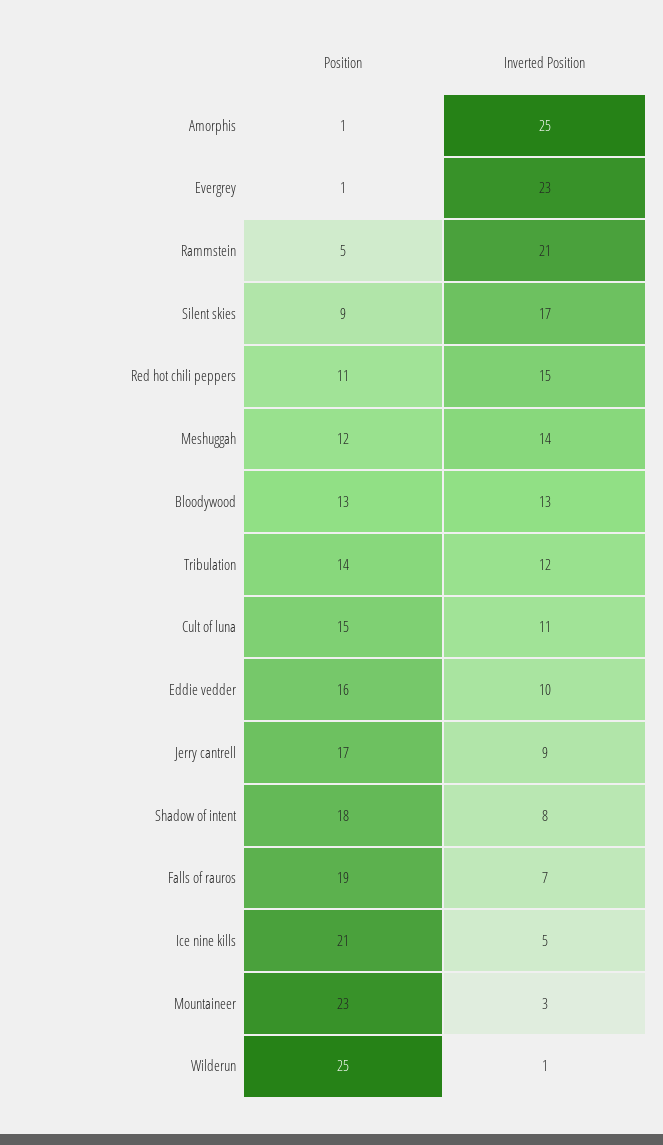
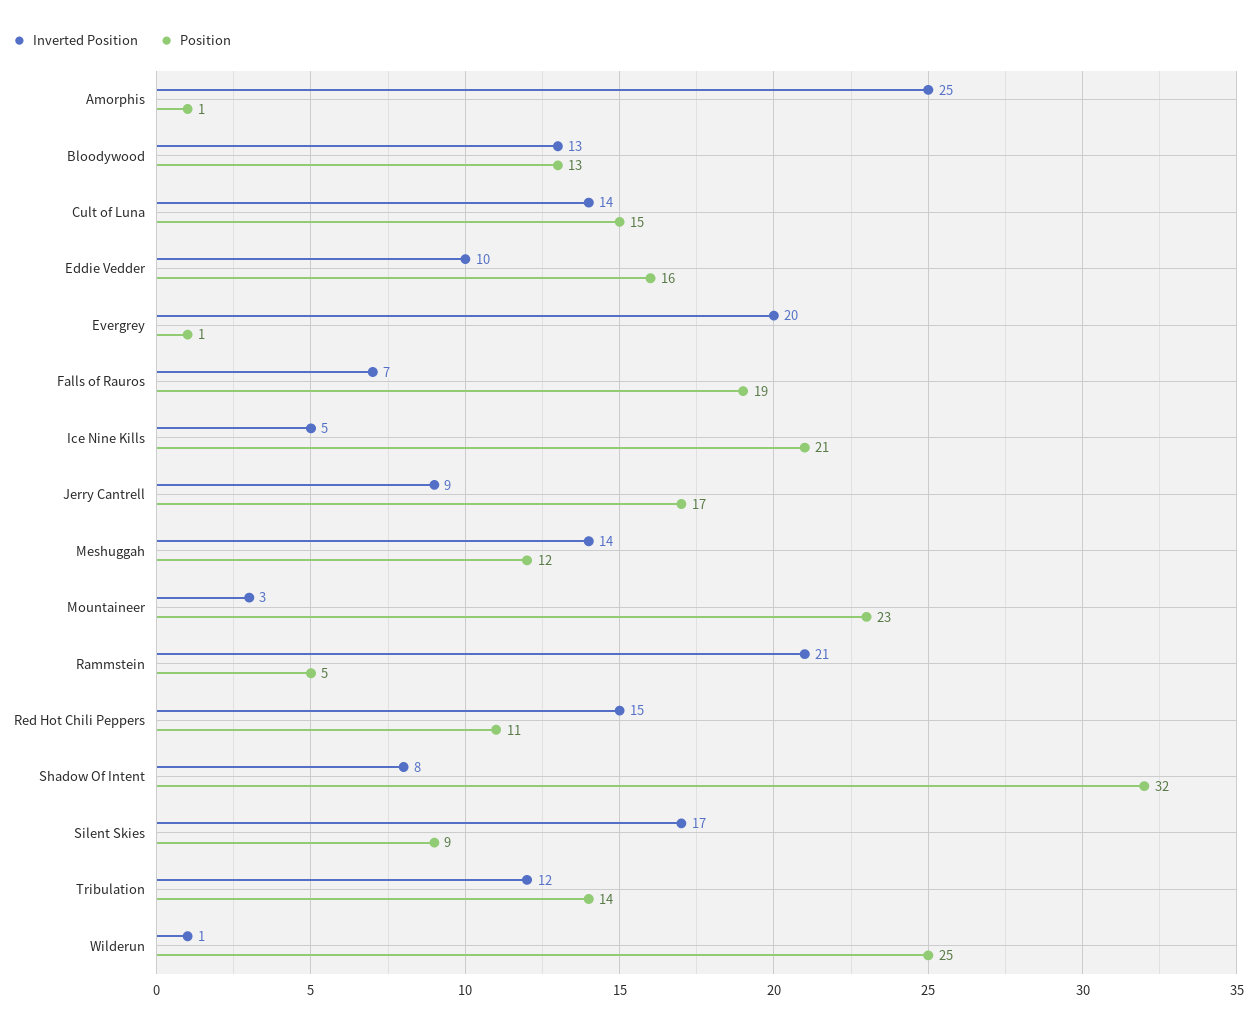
Inverted Position, Evergrey: 23 -> 20
Inverted Position, Cult of luna: 11 -> 14
Position, Shadow of intent: 18 -> 32

